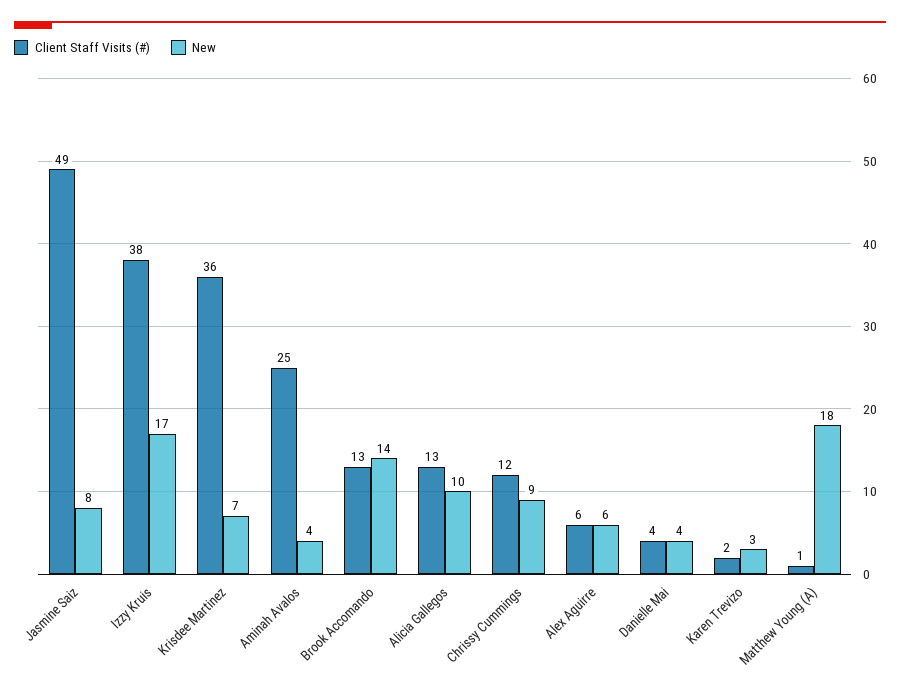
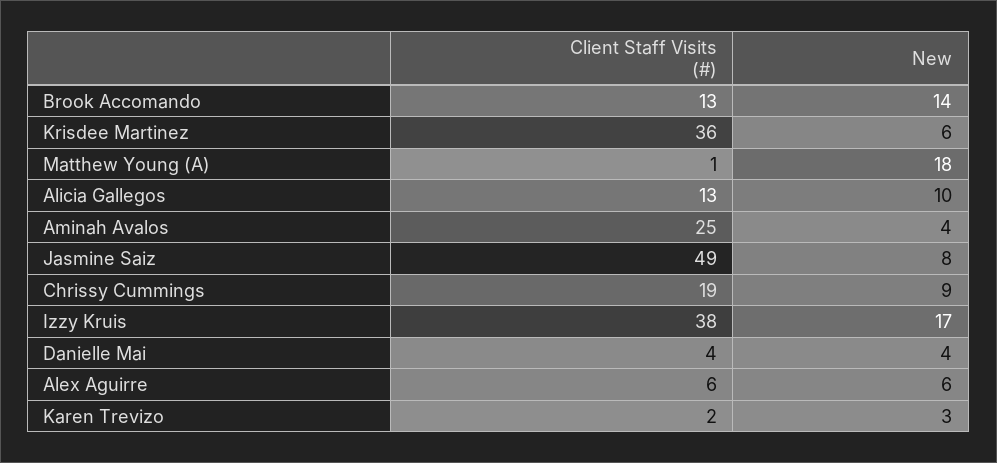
New, Krisdee Martinez: 7 -> 6
Client Staff Visits (#), Chrissy Cummings: 12 -> 19

